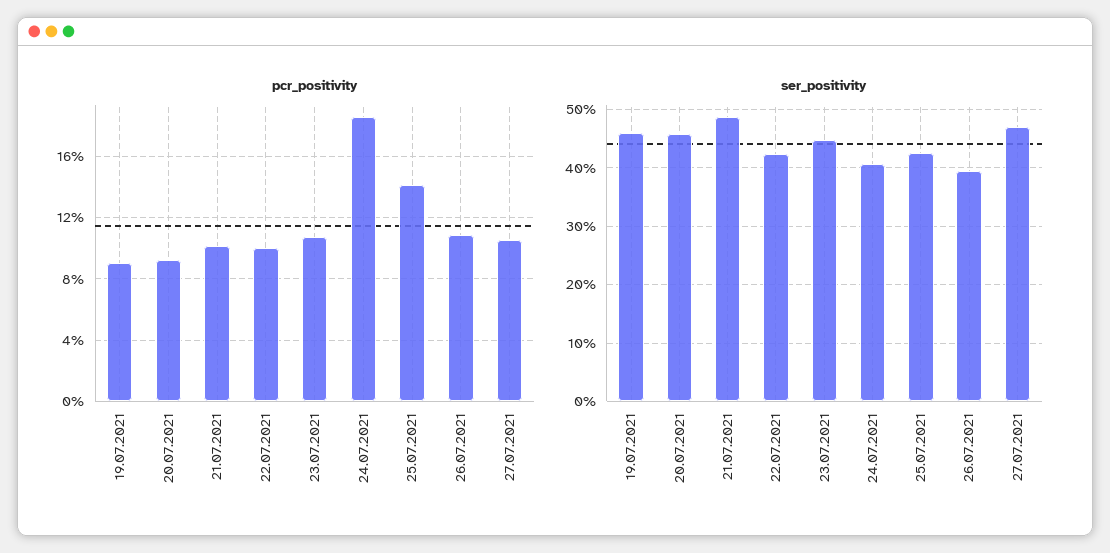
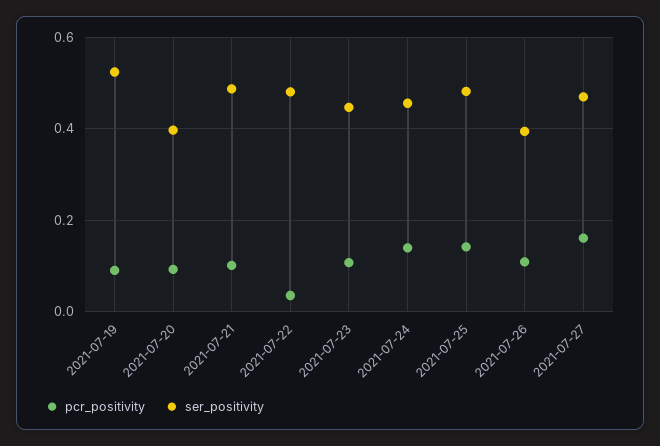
pcr_positivity, 22.07.2021: 0.1 -> 0.04
pcr_positivity, 24.07.2021: 0.185 -> 0.14
pcr_positivity, 27.07.2021: 0.105 -> 0.16
ser_positivity, 19.07.2021: 0.46 -> 0.52
ser_positivity, 20.07.2021: 0.46 -> 0.4
ser_positivity, 22.07.2021: 0.42 -> 0.48
ser_positivity, 24.07.2021: 0.4 -> 0.46
ser_positivity, 25.07.2021: 0.42 -> 0.48

